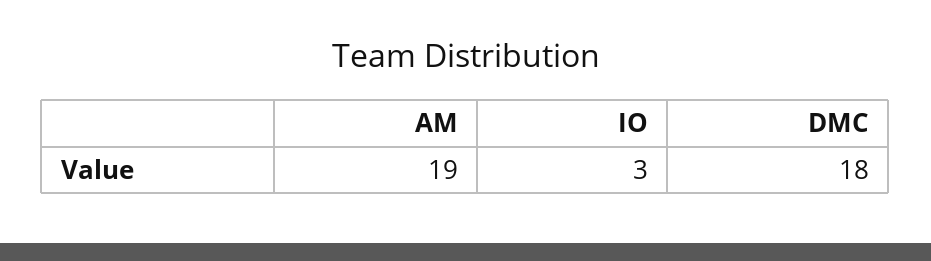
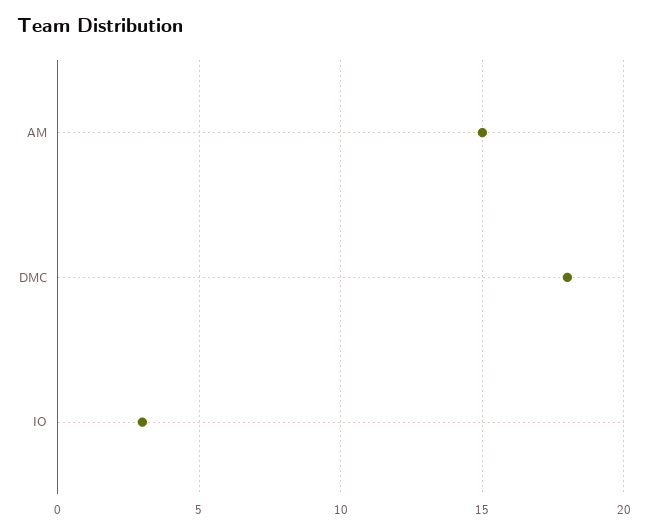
AM: 19 -> 15

